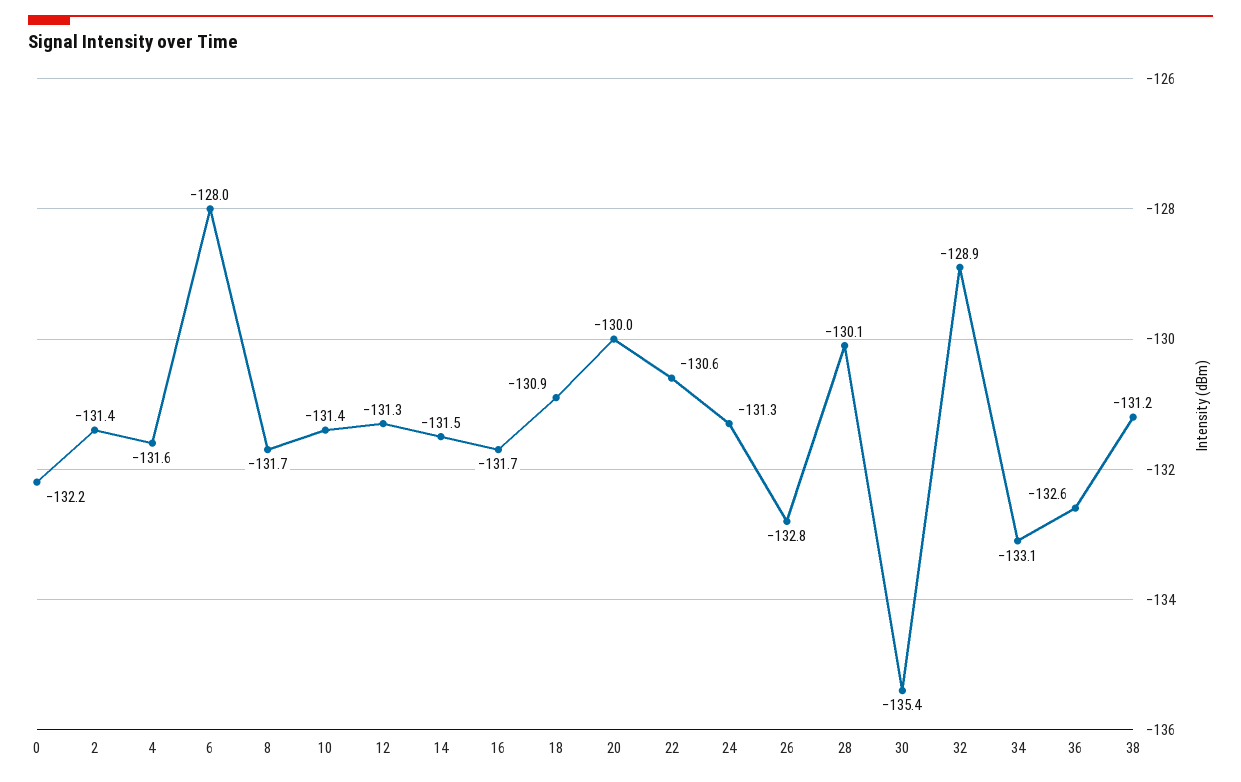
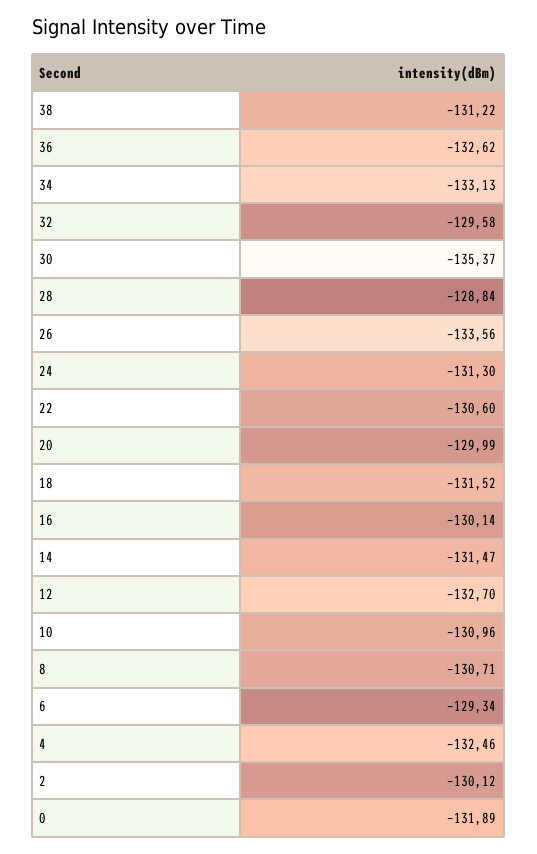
0: -132.2 -> -131.89
2: -131.4 -> -130.12
4: -131.6 -> -132.46
6: -128 -> -129.34
8: -131.7 -> -130.71
10: -131.4 -> -130.96
12: -131.3 -> -132.7
16: -131.7 -> -130.14
18: -130.9 -> -131.52
26: -132.8 -> -133.56
28: -130.1 -> -128.84
32: -128.9 -> -129.58

